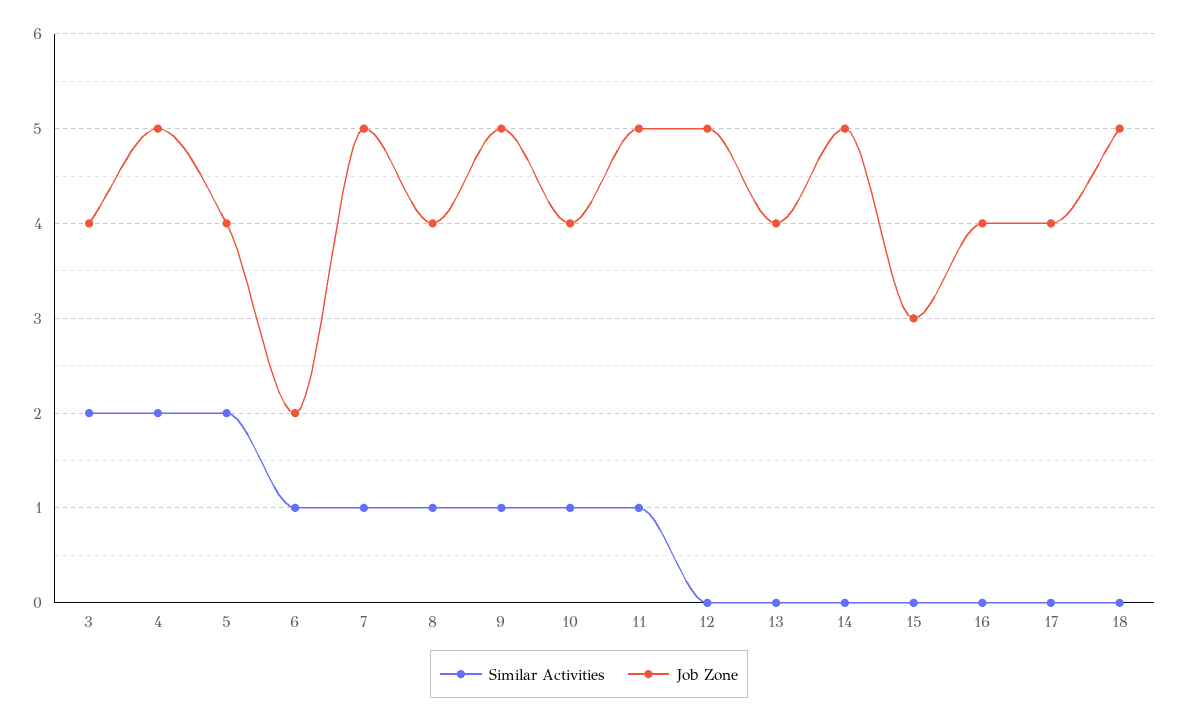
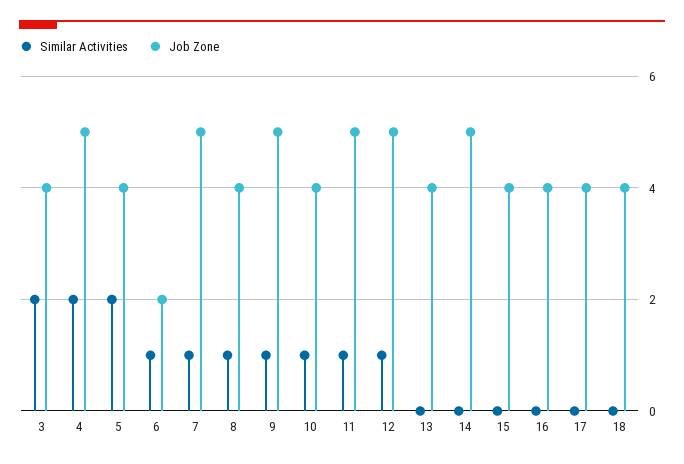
Similar Activities, 12: 0 -> 1
Job Zone, 15: 3 -> 4
Job Zone, 18: 5 -> 4

